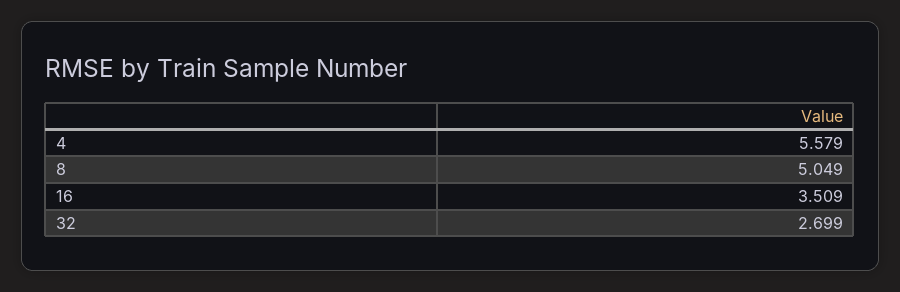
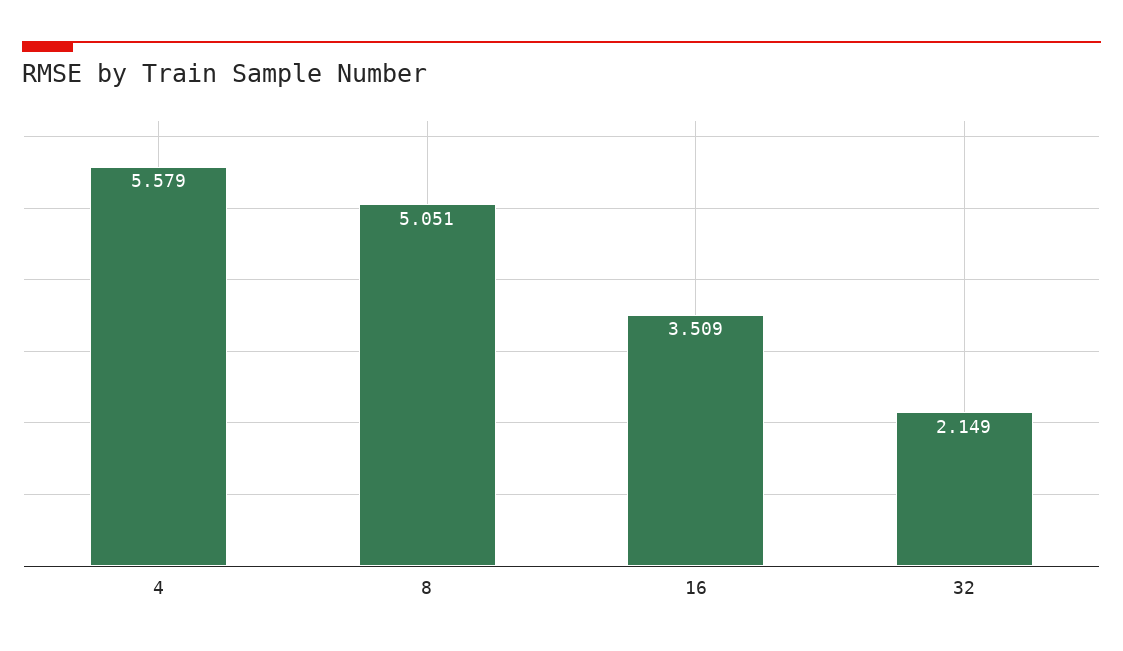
8: 5.049 -> 5.051
32: 2.699 -> 2.149

